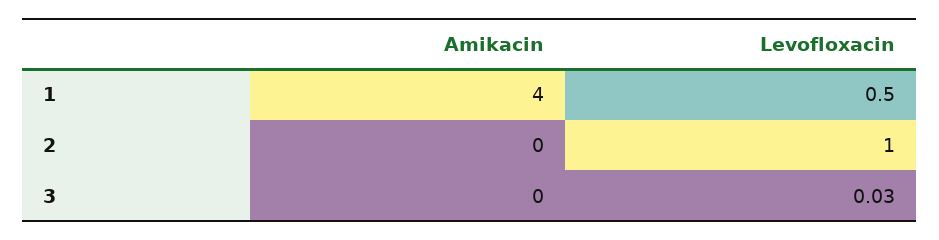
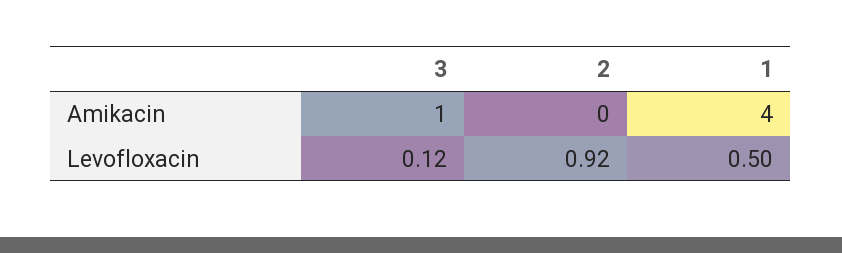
Levofloxacin, 2: 1 -> 0.92
Amikacin, 3: 0 -> 1
Levofloxacin, 3: 0.03 -> 0.12

